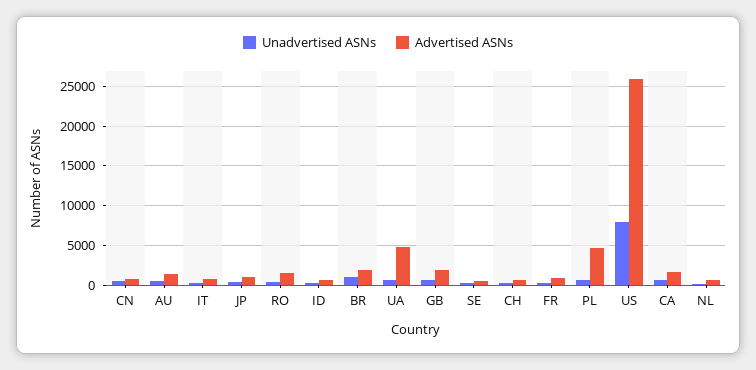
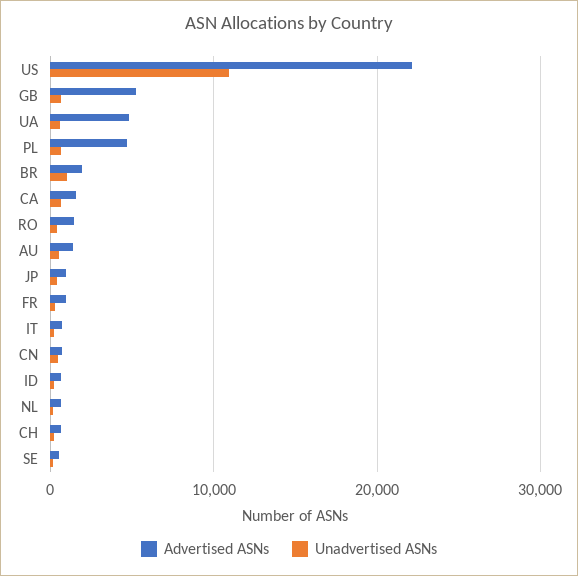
Advertised ASNs, GB: 2000 -> 5000
Unadvertised ASNs, US: 8000 -> 11000
Advertised ASNs, US: 26000 -> 22000

